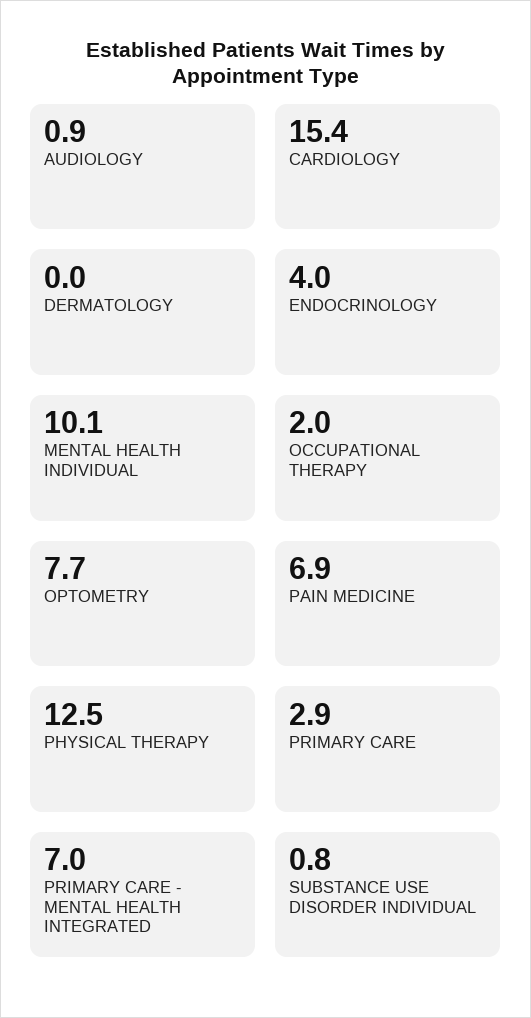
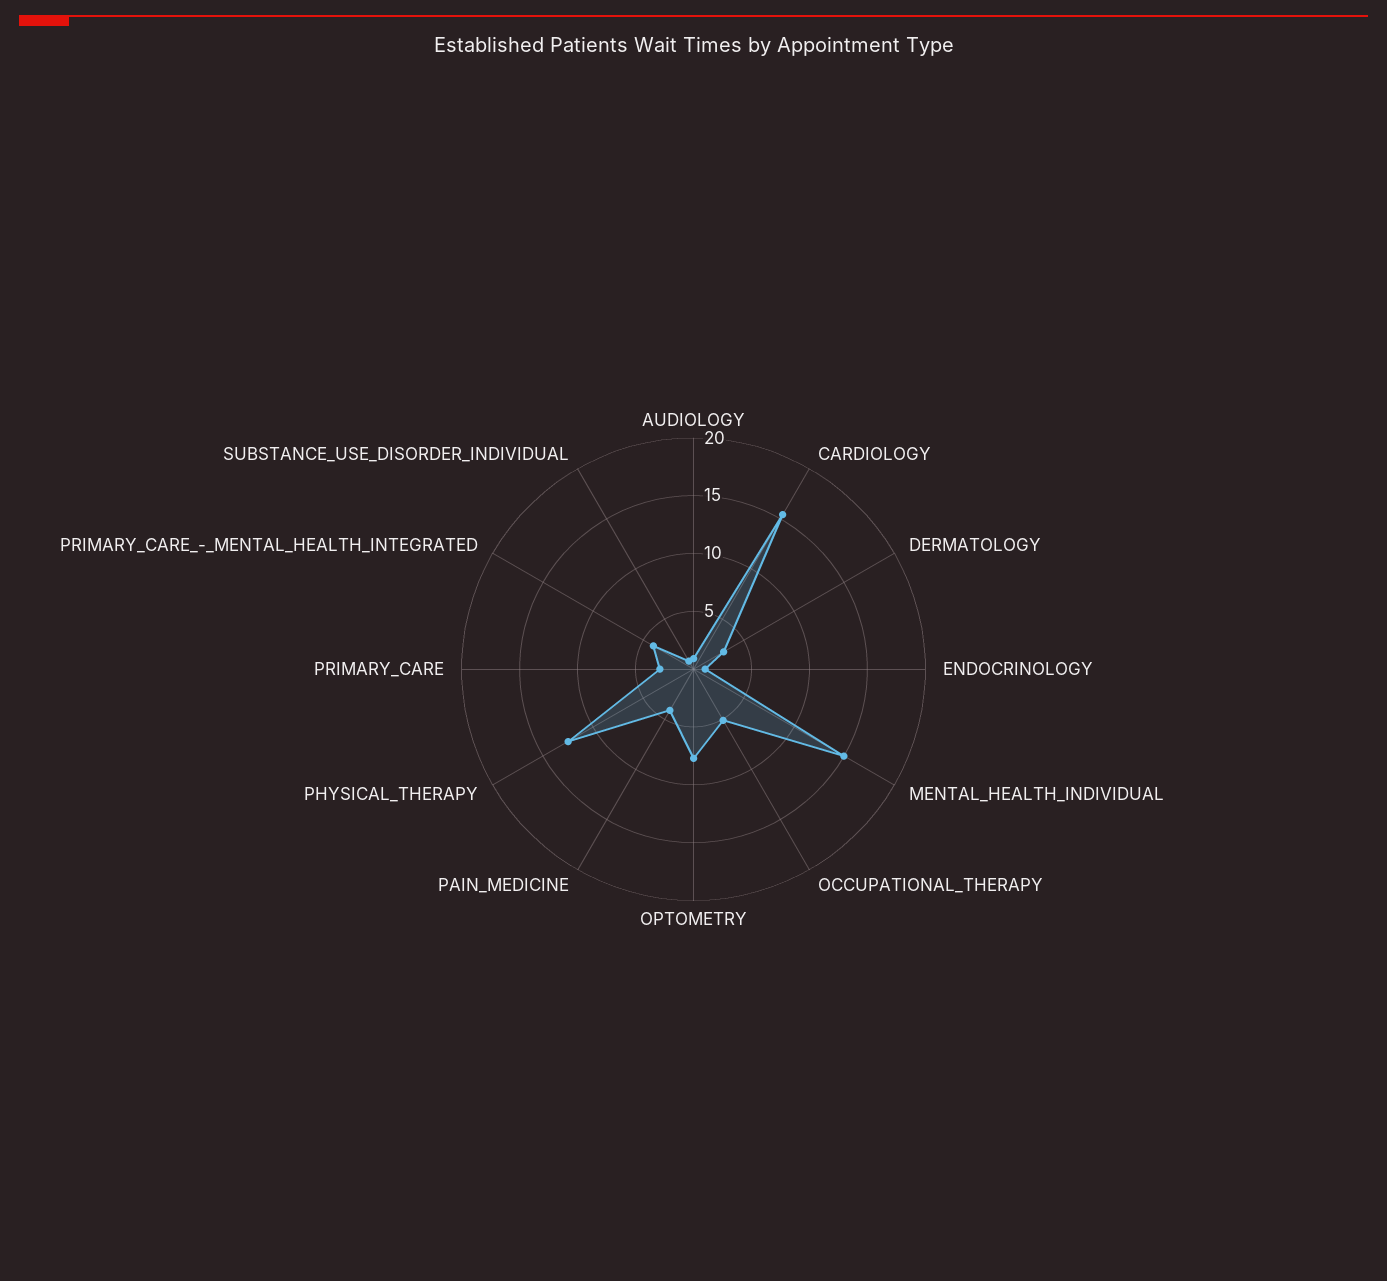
DERMATOLOGY: 0 -> 3
ENDOCRINOLOGY: 4 -> 1
MENTAL HEALTH INDIVIDUAL: 10.1 -> 15
OCCUPATIONAL THERAPY: 2 -> 5
PAIN MEDICINE: 6.9 -> 4
PRIMARY CARE - MENTAL HEALTH INTEGRATED: 7 -> 4

